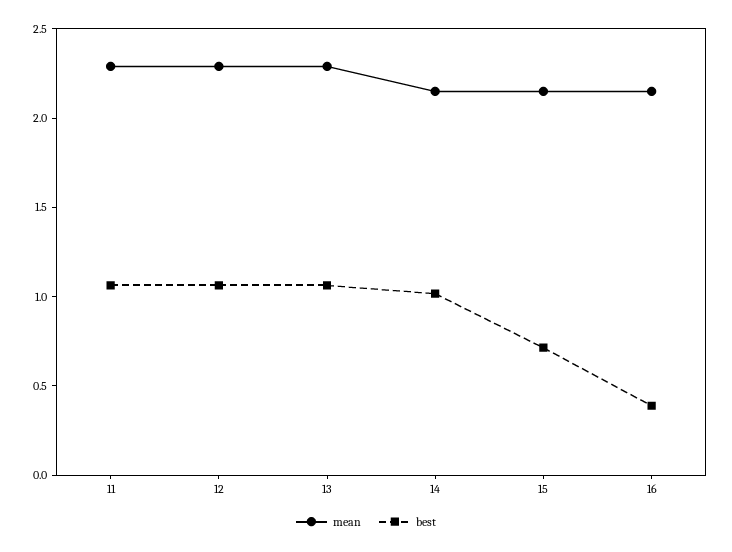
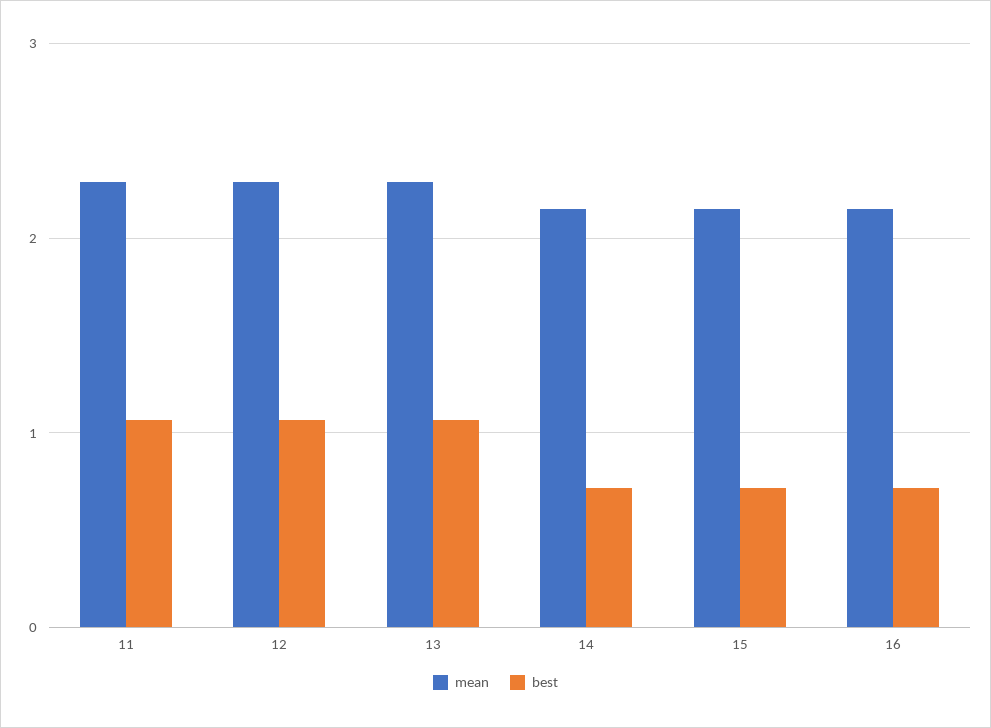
best, 14: 1 -> 0.7
best, 16: 0.4 -> 0.7

